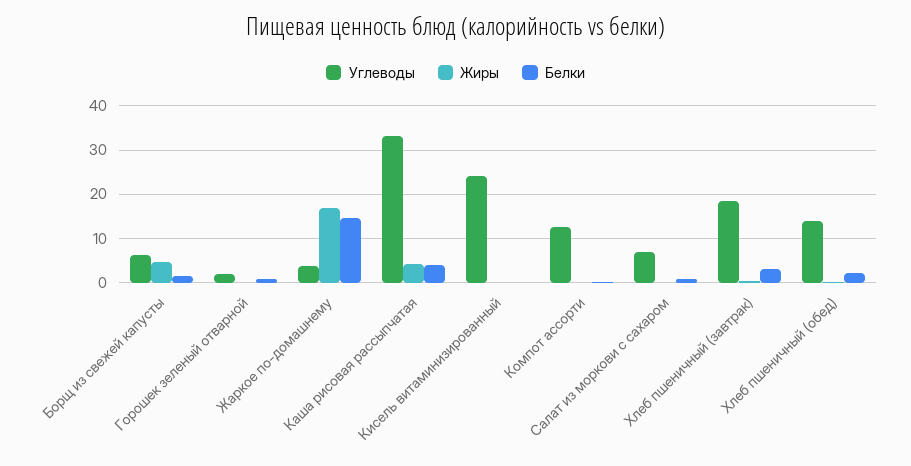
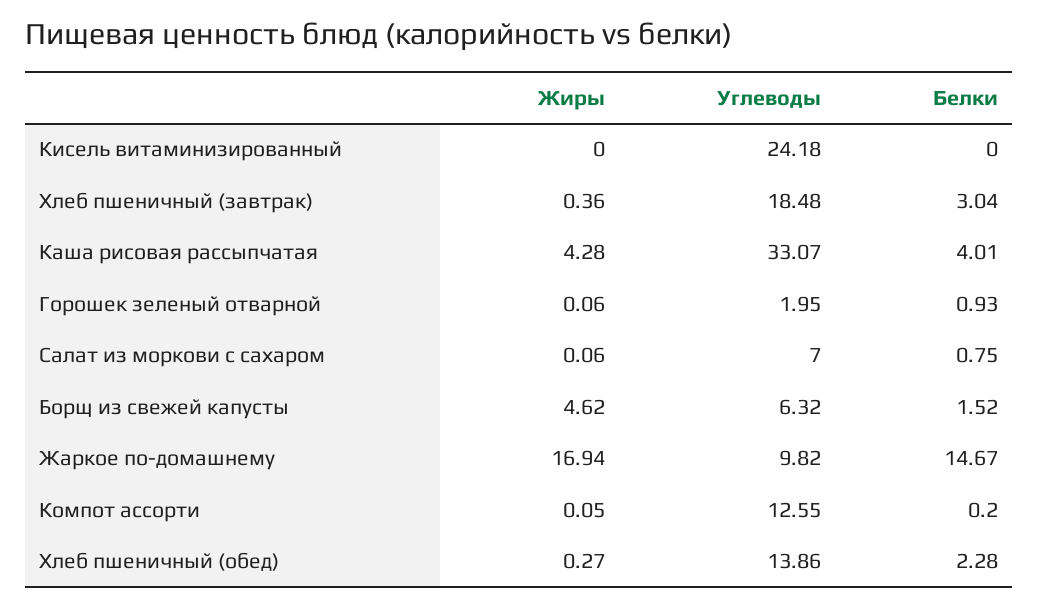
Углеводы, Жаркое по-домашнему: 4 -> 9.82

